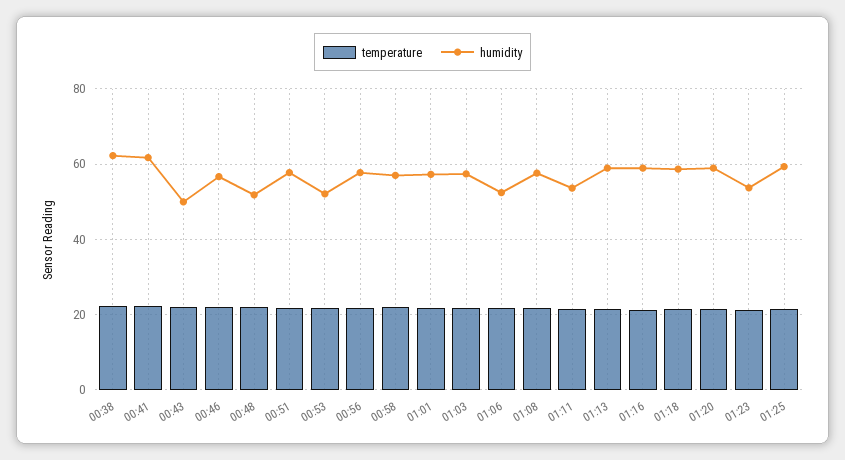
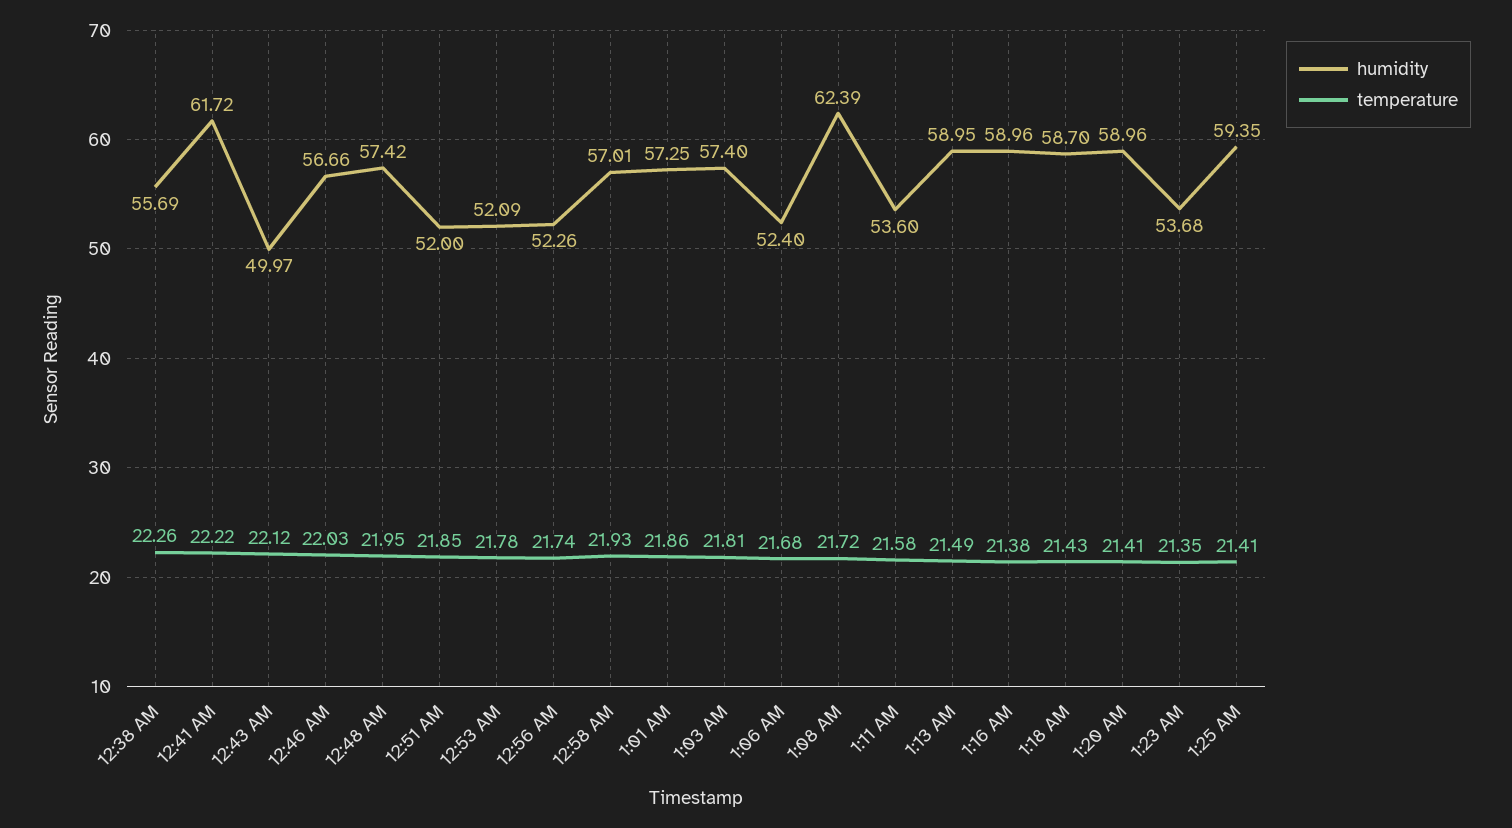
humidity, 00:38: 62 -> 55.69
humidity, 00:48: 52 -> 57.42
humidity, 00:51: 58 -> 52
humidity, 00:56: 58 -> 52.26
humidity, 01:08: 58 -> 62.39

